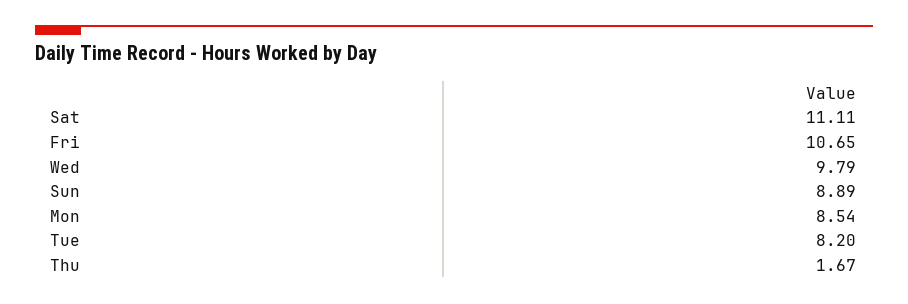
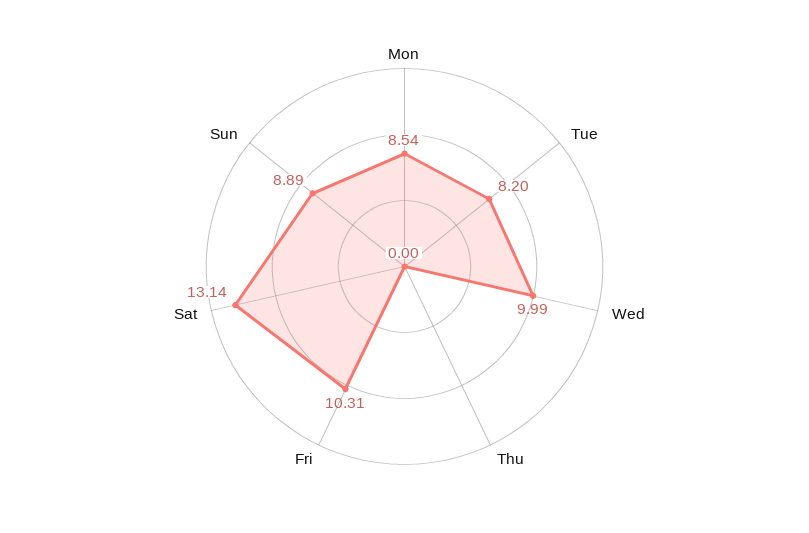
Sat: 11.11 -> 13.14
Fri: 10.65 -> 10.31
Wed: 9.79 -> 9.99
Thu: 1.67 -> 0

